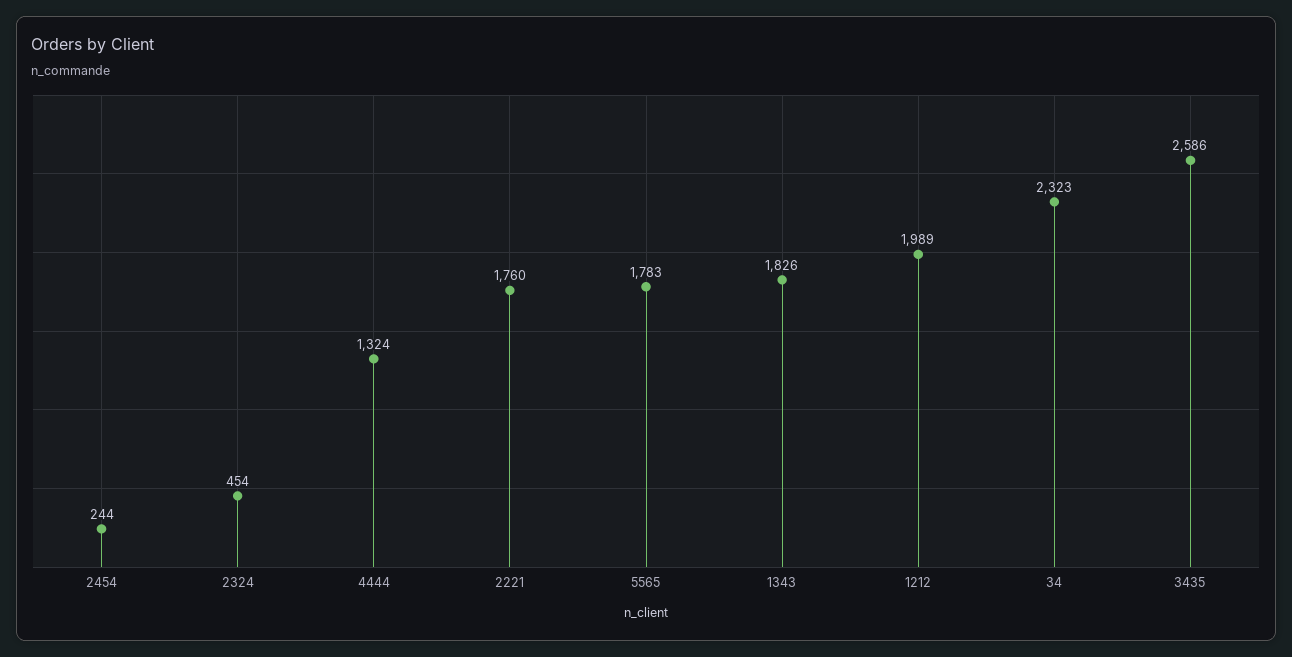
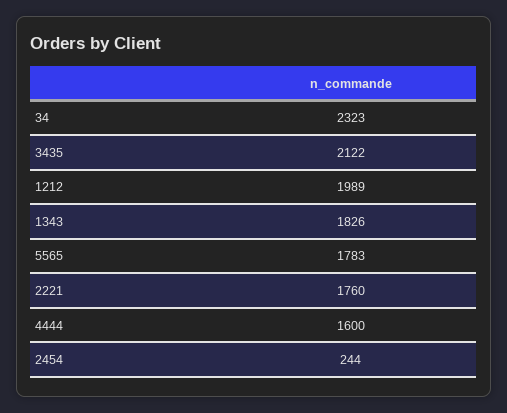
2324: 454 -> none
4444: 1324 -> 1600
3435: 2586 -> 2122

